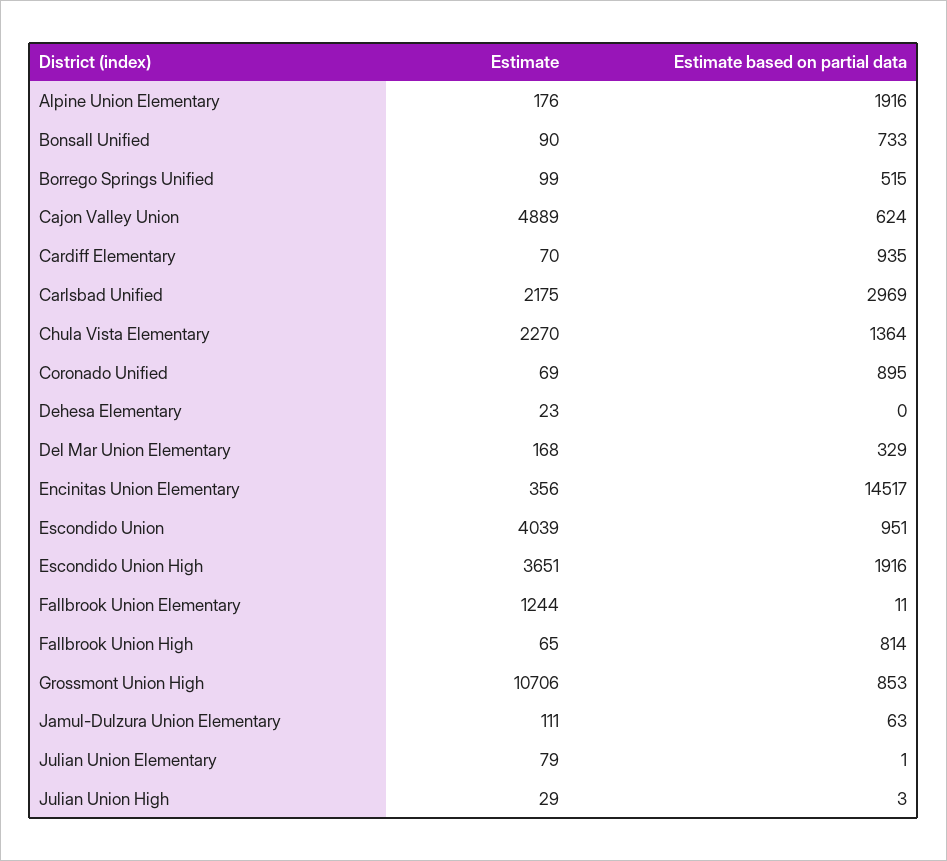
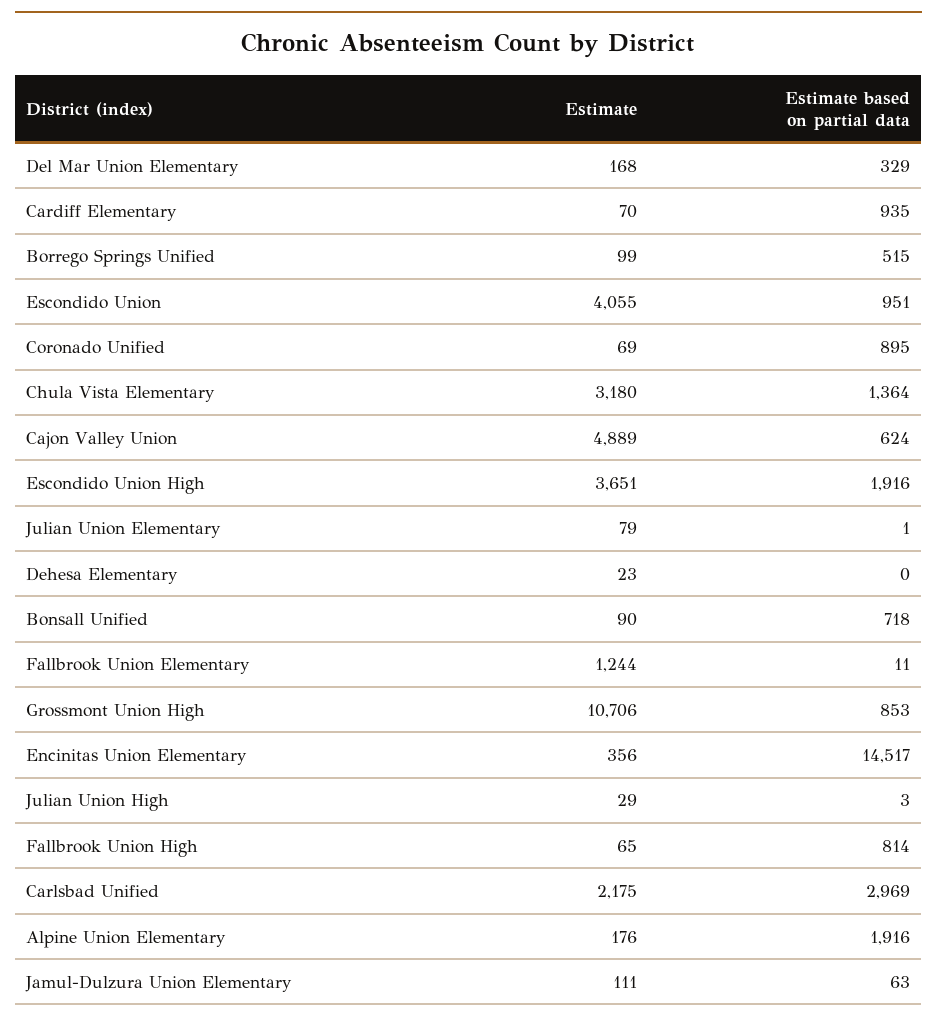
Estimate based on partial data, Bonsall Unified: 733 -> 718
Estimate, Chula Vista Elementary: 2270 -> 3180
Estimate, Escondido Union: 4039 -> 4055

